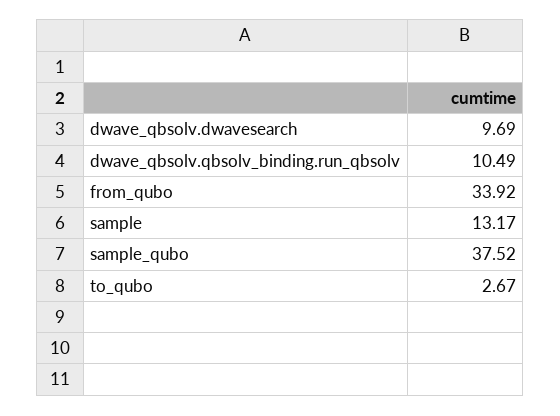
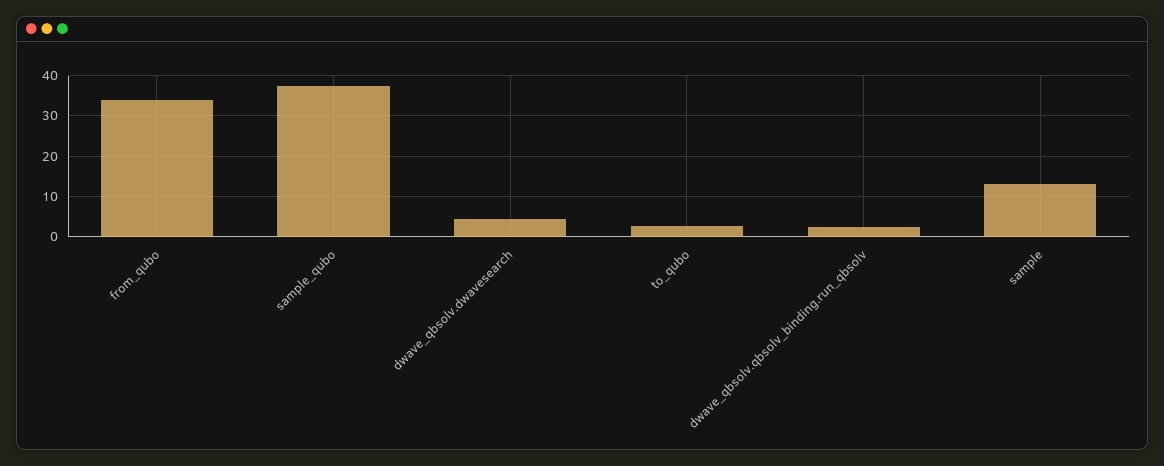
dwave_qbsolv.dwavesearch: 9.69 -> 4
dwave_qbsolv.qbsolv_binding.run_qbsolv: 10.49 -> 2

